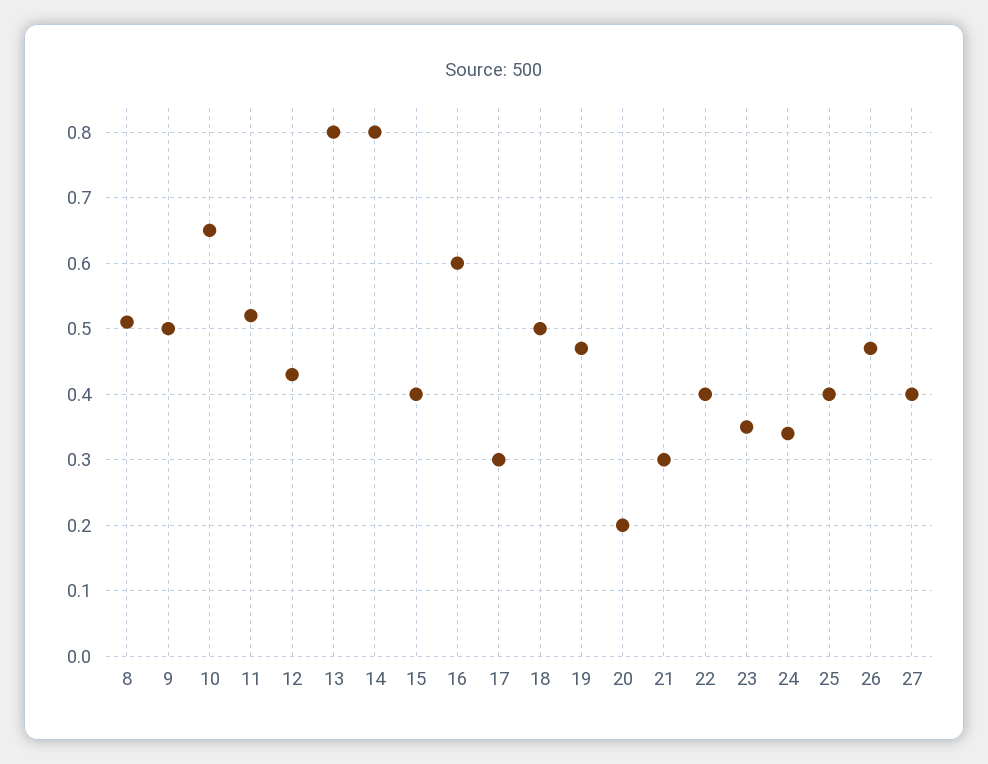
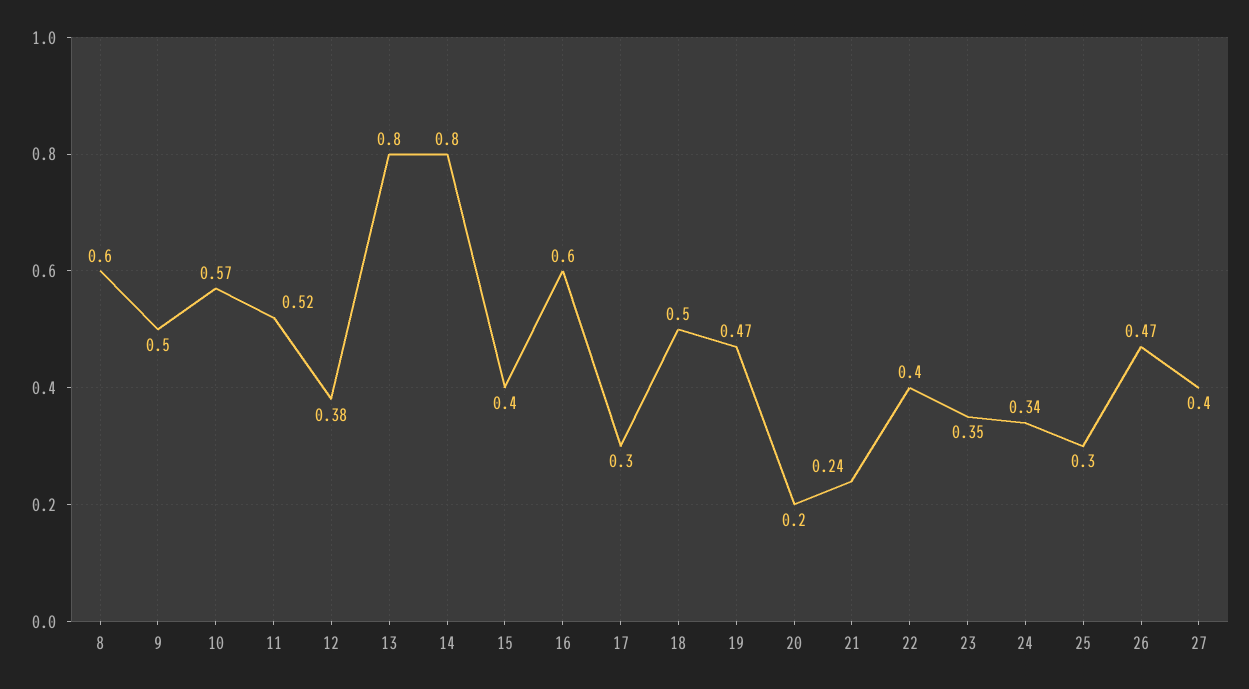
8: 0.51 -> 0.6
10: 0.65 -> 0.57
12: 0.43 -> 0.38
21: 0.3 -> 0.24
25: 0.4 -> 0.3

